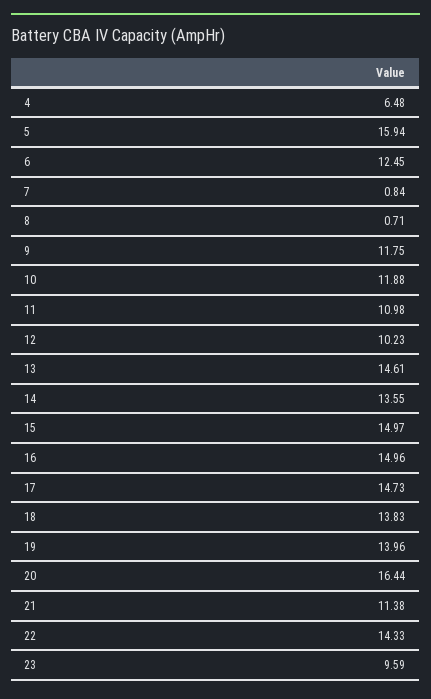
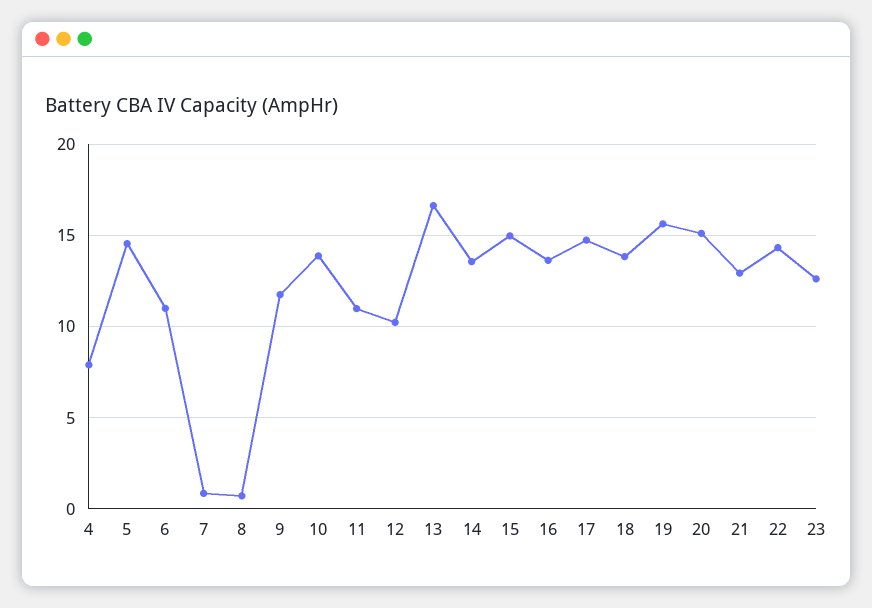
4: 6.48 -> 8
5: 15.94 -> 14.5
6: 12.45 -> 11
10: 11.88 -> 14
13: 14.61 -> 16.5
16: 14.96 -> 13.5
19: 13.96 -> 15.5
20: 16.44 -> 15
21: 11.38 -> 13
23: 9.59 -> 12.5

